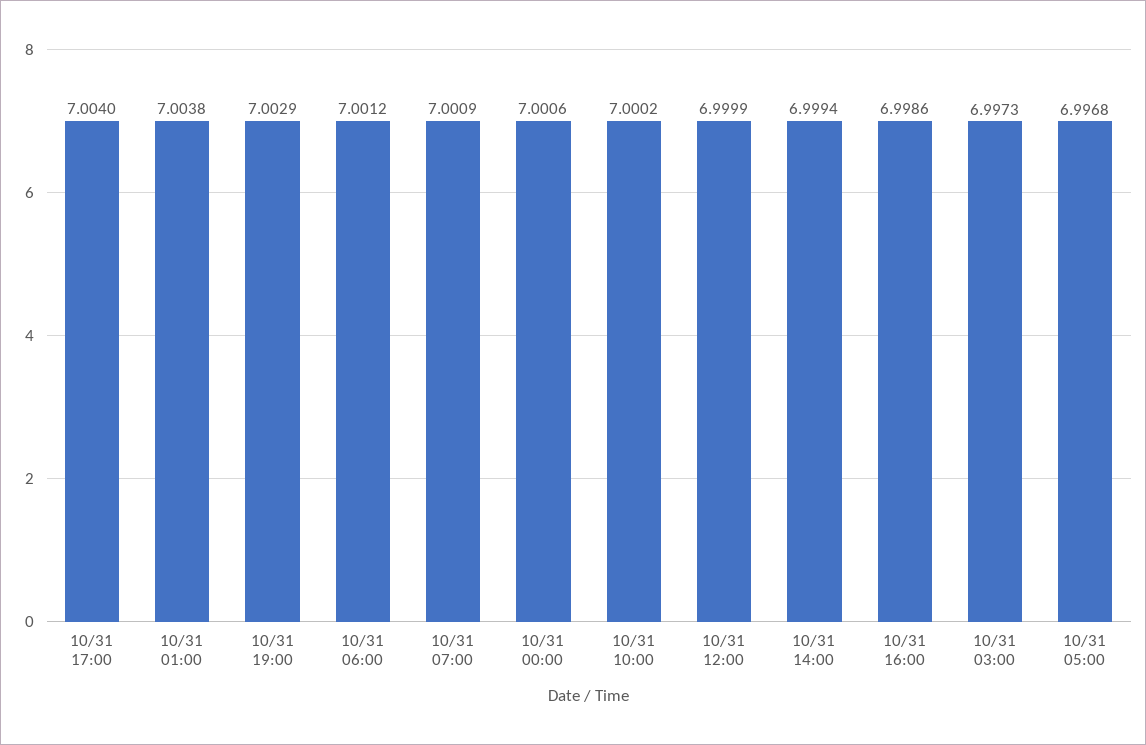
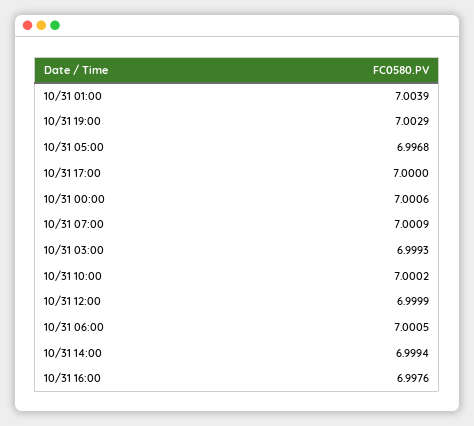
10/31 17:00: 7.004 -> 7
10/31 01:00: 7.0038 -> 7.0039
10/31 06:00: 7.0012 -> 7.0005
10/31 16:00: 6.9986 -> 6.9976
10/31 03:00: 6.9973 -> 6.9993

